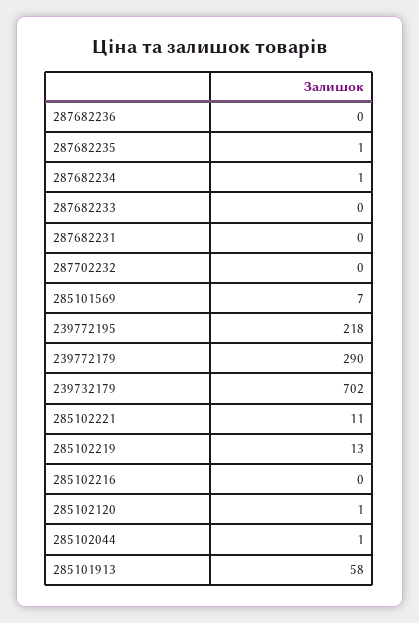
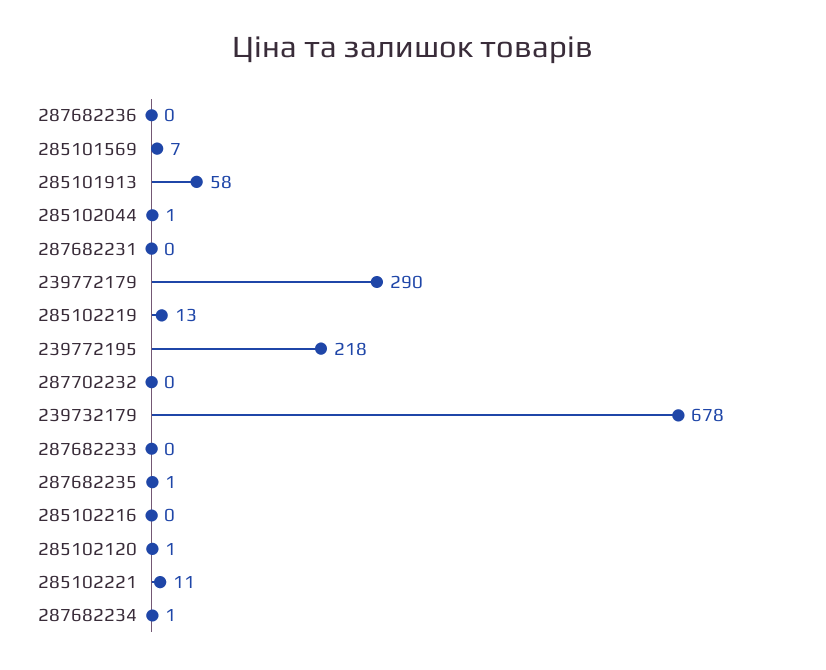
239732179: 702 -> 678

